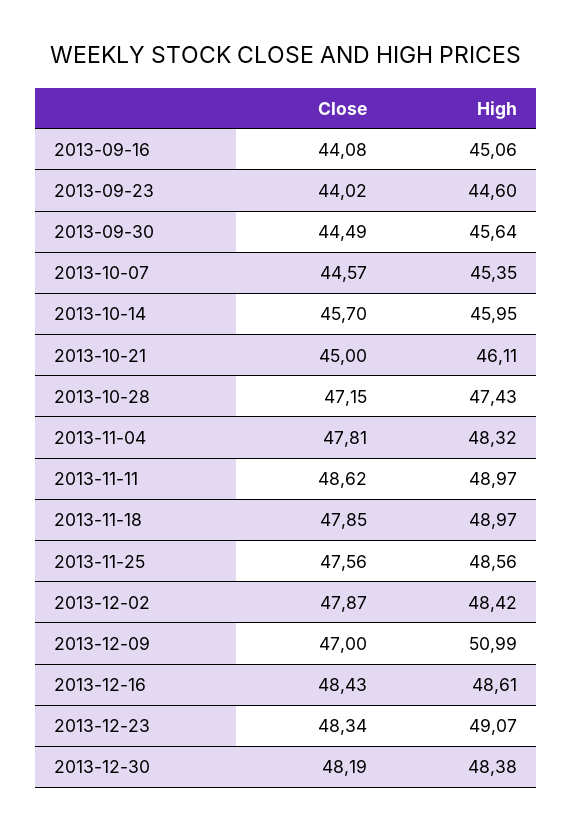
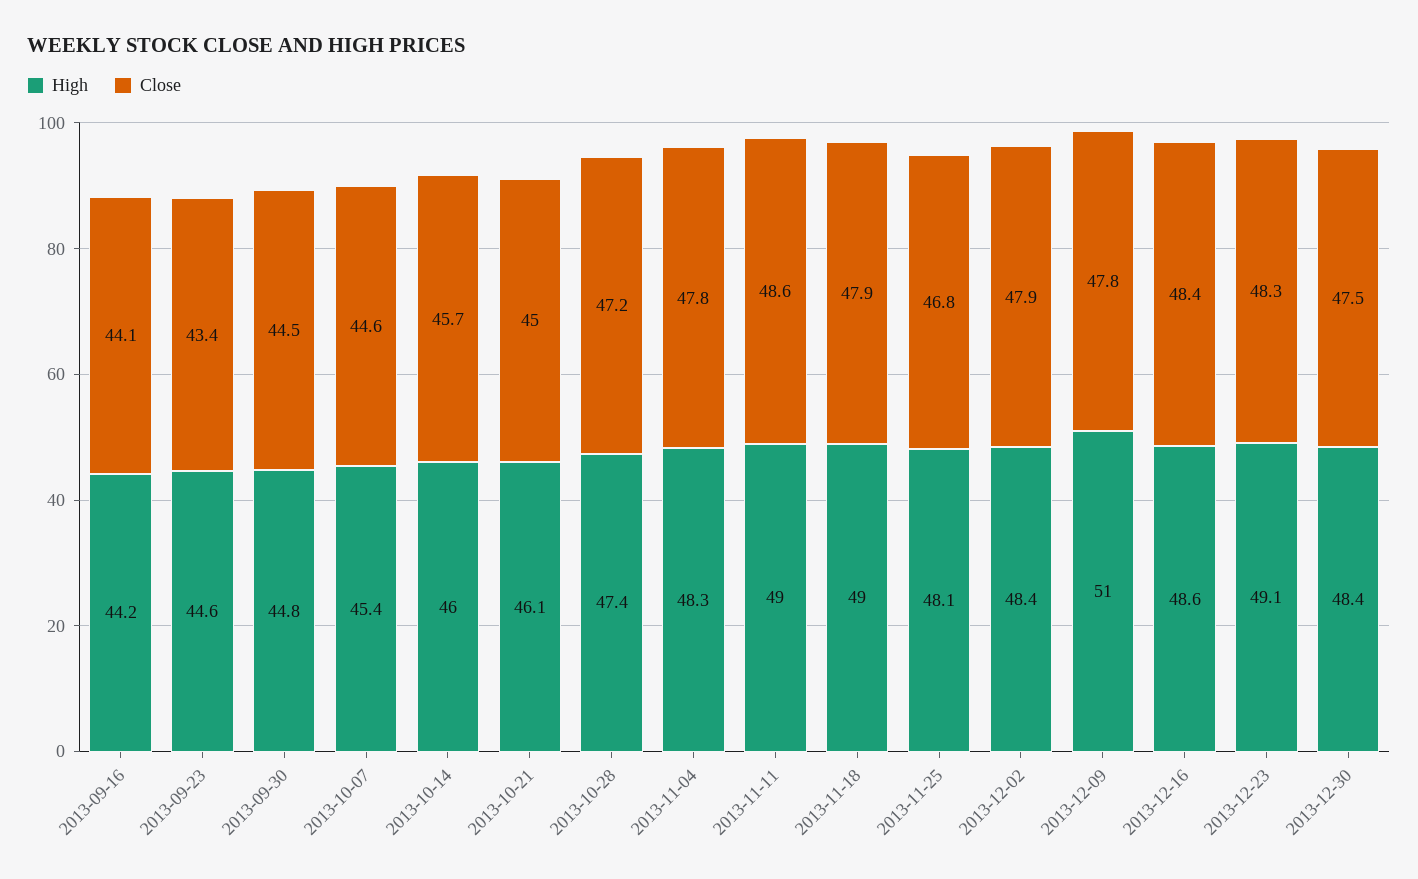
High, 2013-09-16: 45.06 -> 44.2
Close, 2013-09-23: 44.02 -> 43.4
High, 2013-09-30: 45.64 -> 44.8
Close, 2013-11-25: 47.56 -> 46.8
High, 2013-11-25: 48.56 -> 48.1
Close, 2013-12-09: 47 -> 47.8
Close, 2013-12-30: 48.19 -> 47.5

